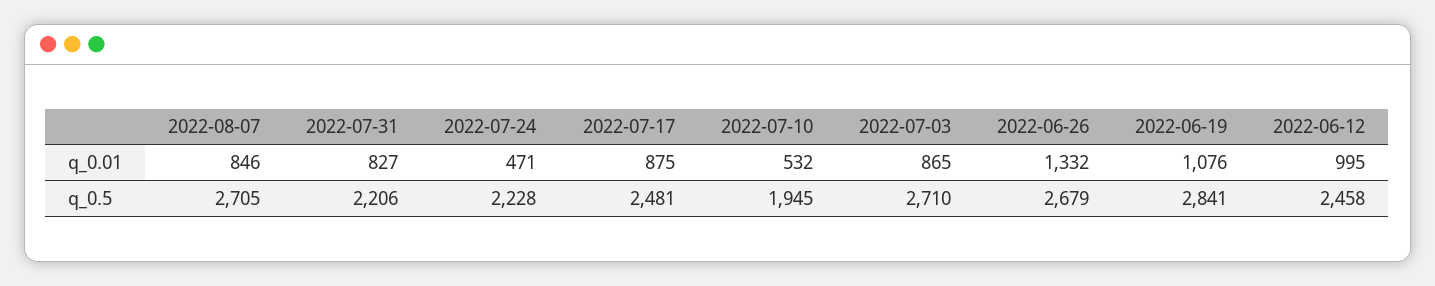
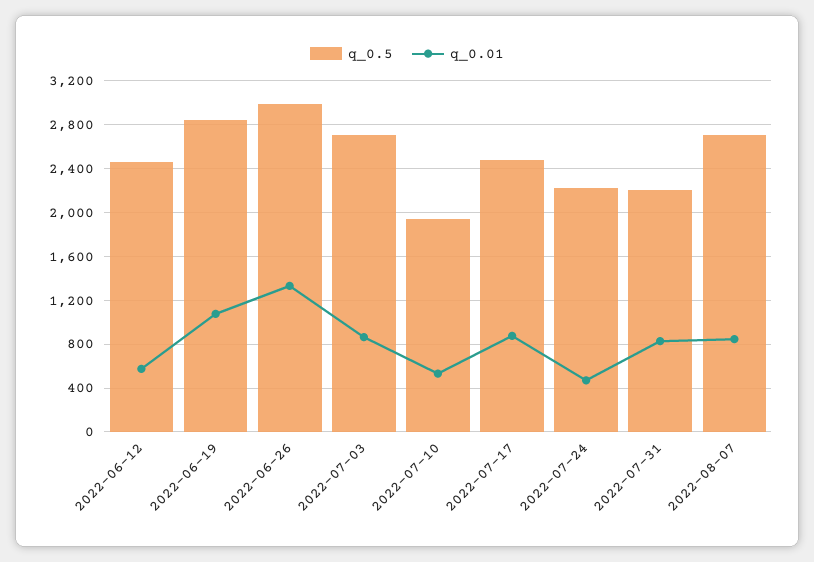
q_0.01, 2022-06-12: 995 -> 600
q_0.5, 2022-06-26: 2679 -> 3000

